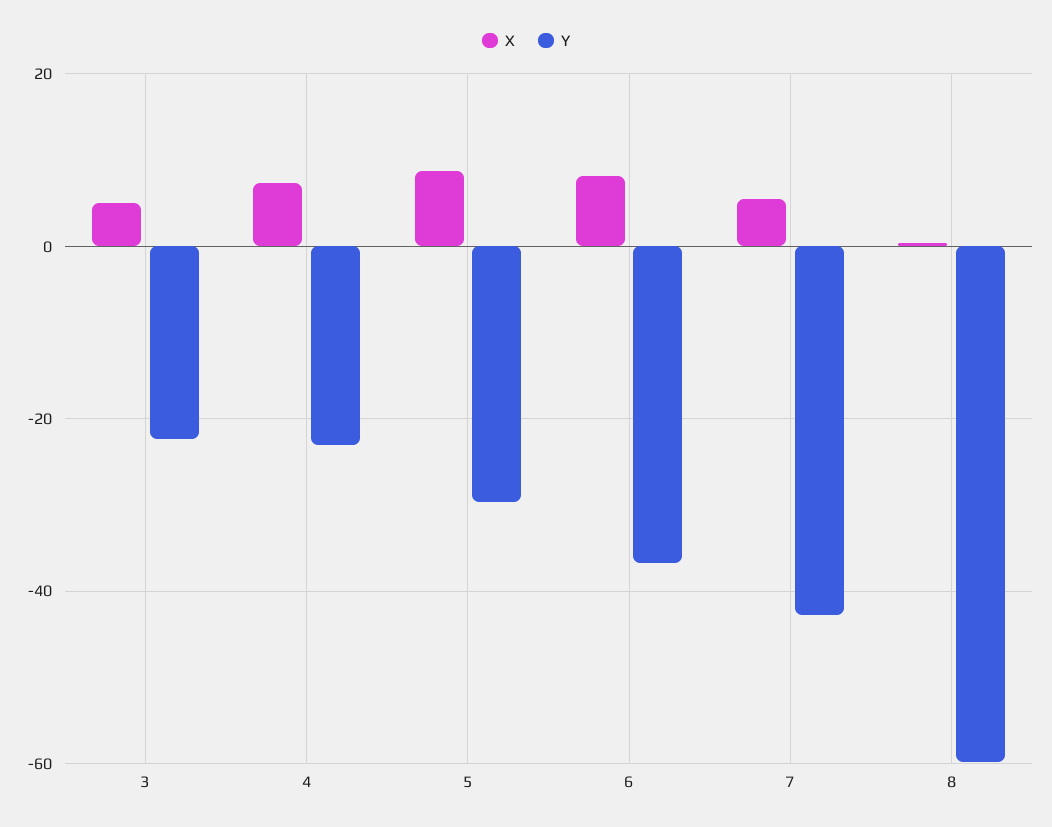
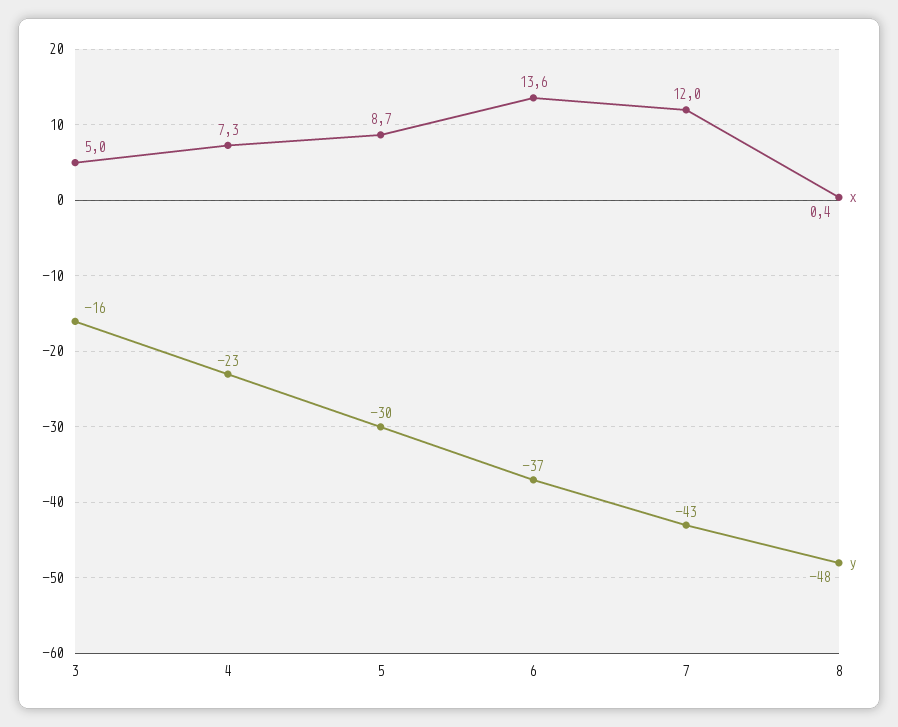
Y, 3: -22 -> -16
X, 6: 8 -> 13.6
X, 7: 6 -> 12
Y, 8: -60 -> -48

